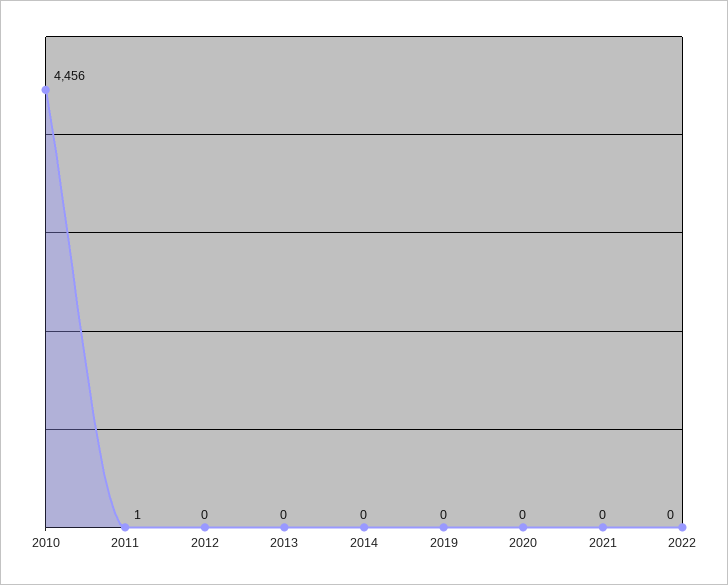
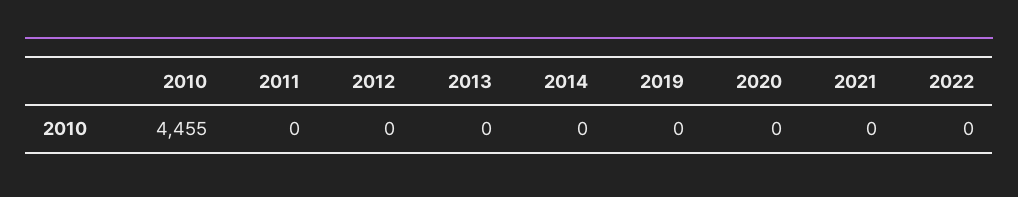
2010: 4456 -> 4455
2011: 1 -> 0

